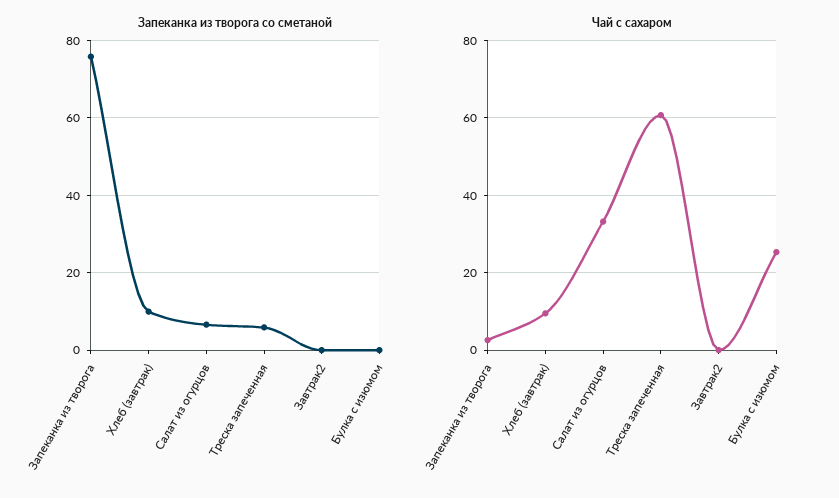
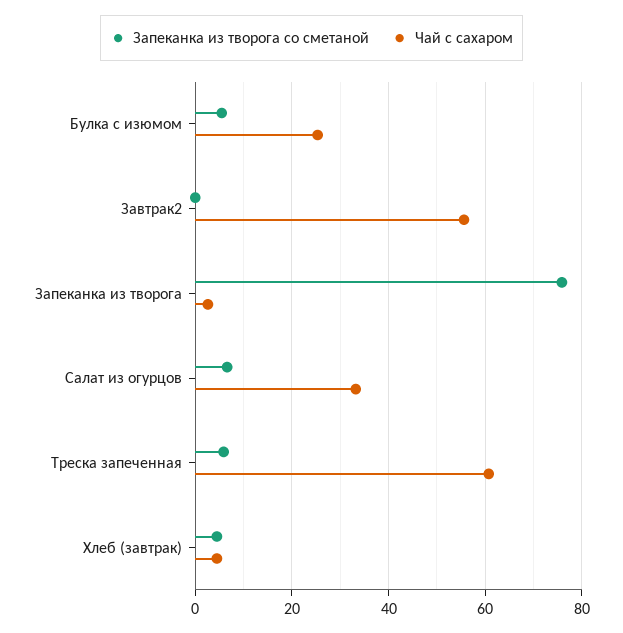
Запеканка из творога со сметаной, Хлеб (завтрак): 10 -> 4
Запеканка из творога со сметаной, Булка с изюмом: 0 -> 6
Чай с сахаром, Хлеб (завтрак): 10 -> 4
Чай с сахаром, Завтрак2: 0 -> 56

